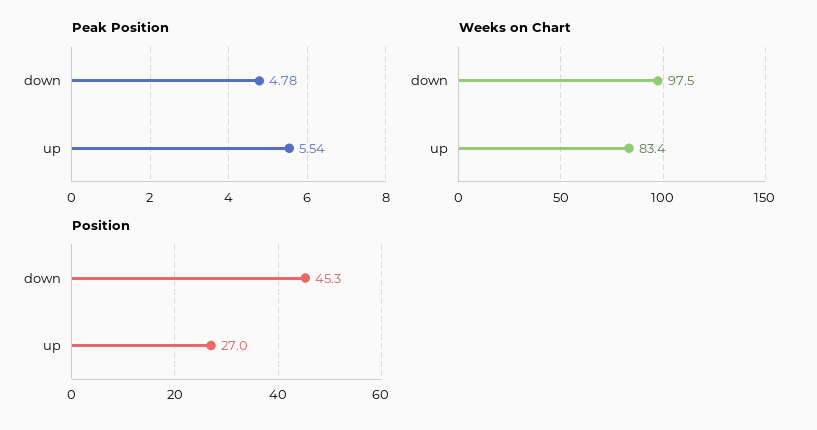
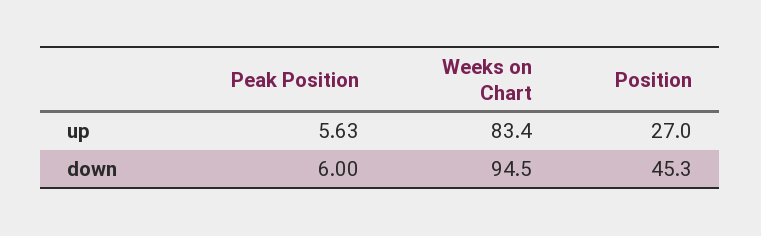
Peak Position, down: 4.78 -> 6
Peak Position, up: 5.54 -> 5.63
Weeks on Chart, down: 97.5 -> 94.5

